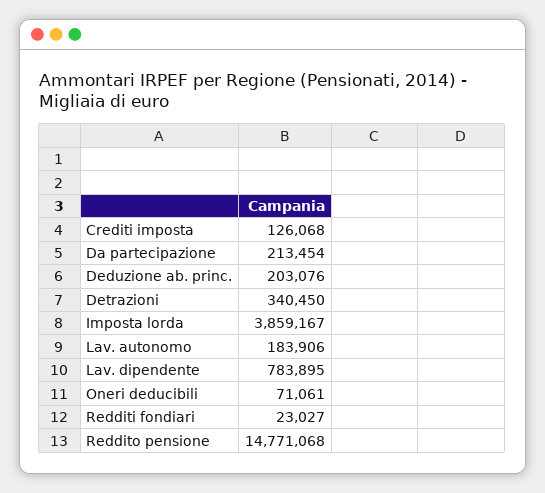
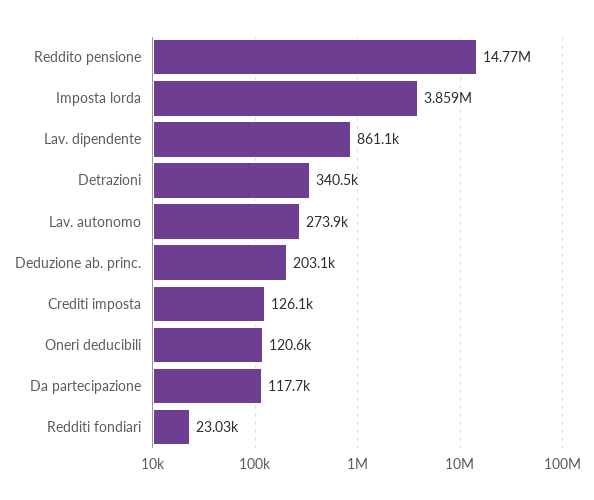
Da partecipazione: 213454 -> 117700
Lav. autonomo: 183906 -> 273900
Lav. dipendente: 783895 -> 861100
Oneri deducibili: 71061 -> 120600

